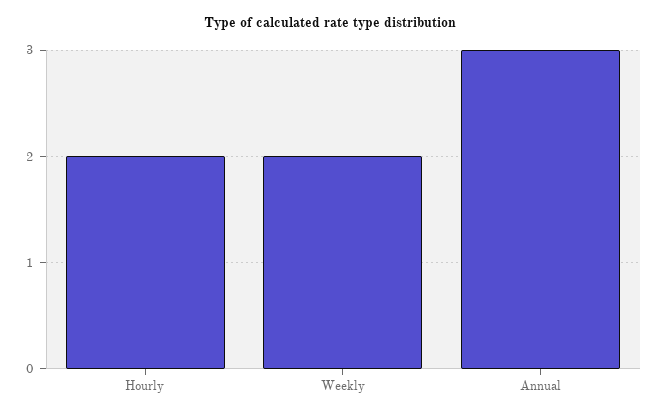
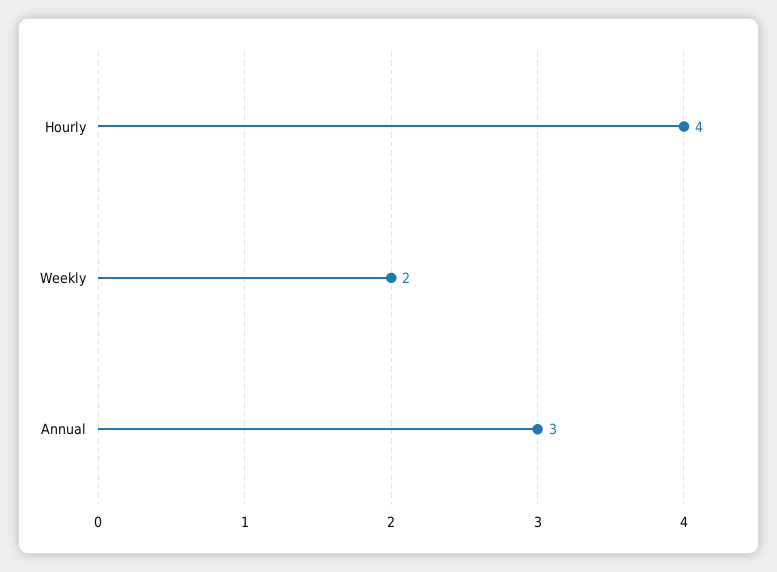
Hourly: 2 -> 4

